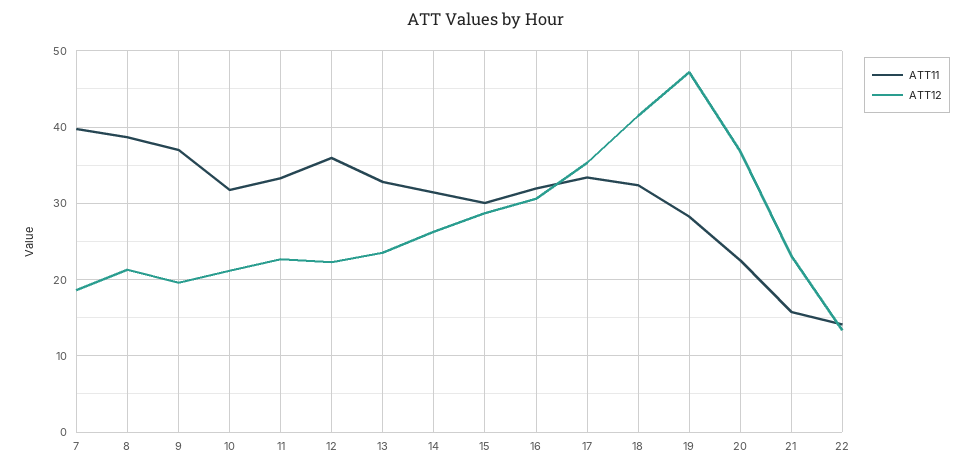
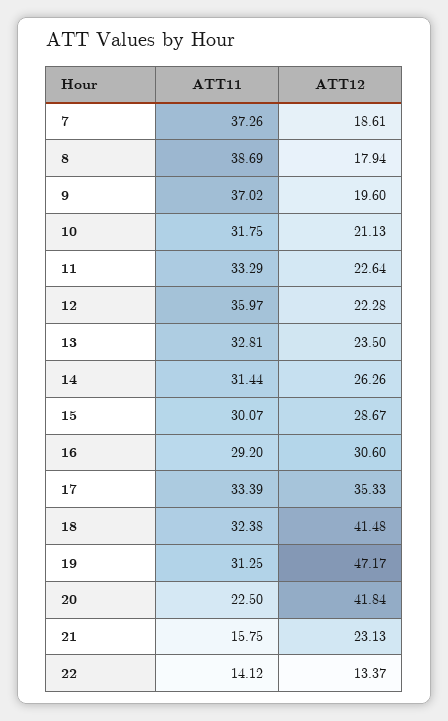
ATT11, 7: 40 -> 37.26
ATT12, 8: 21 -> 17.94
ATT11, 16: 32 -> 29.2
ATT11, 19: 28 -> 31.25
ATT12, 20: 37 -> 41.84

